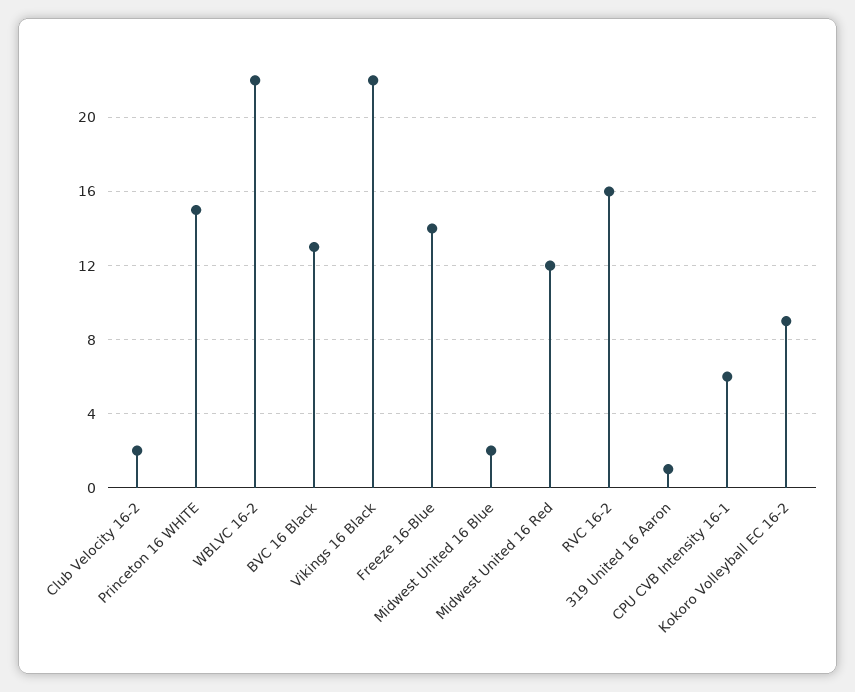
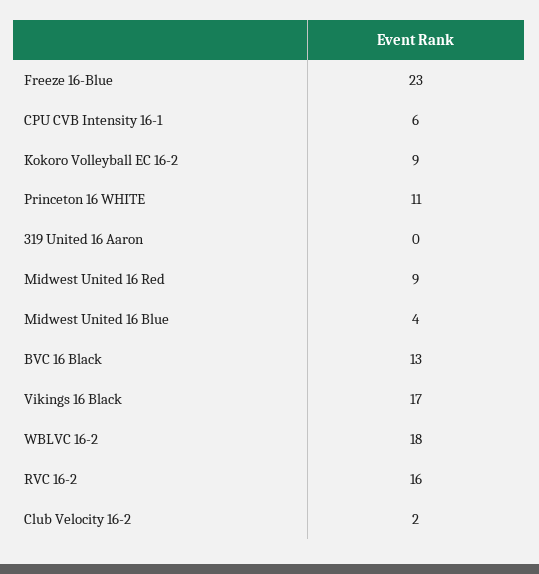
Princeton 16 WHITE: 15 -> 11
WBLVC 16-2: 22 -> 18
Vikings 16 Black: 22 -> 17
Freeze 16-Blue: 14 -> 23
Midwest United 16 Blue: 2 -> 4
Midwest United 16 Red: 12 -> 9
319 United 16 Aaron: 1 -> 0

